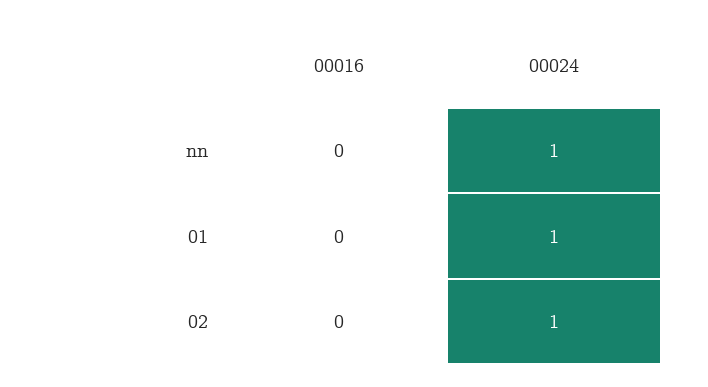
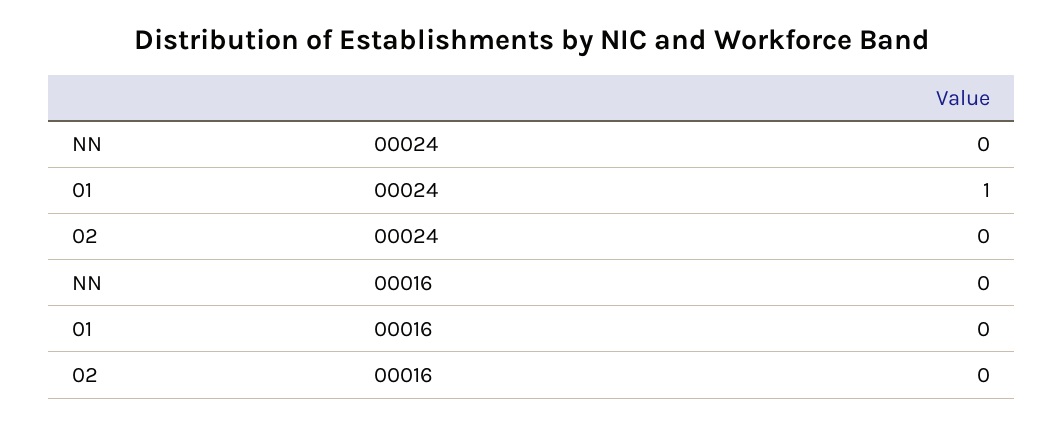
00024, nn: 1 -> 0
00024, 02: 1 -> 0

